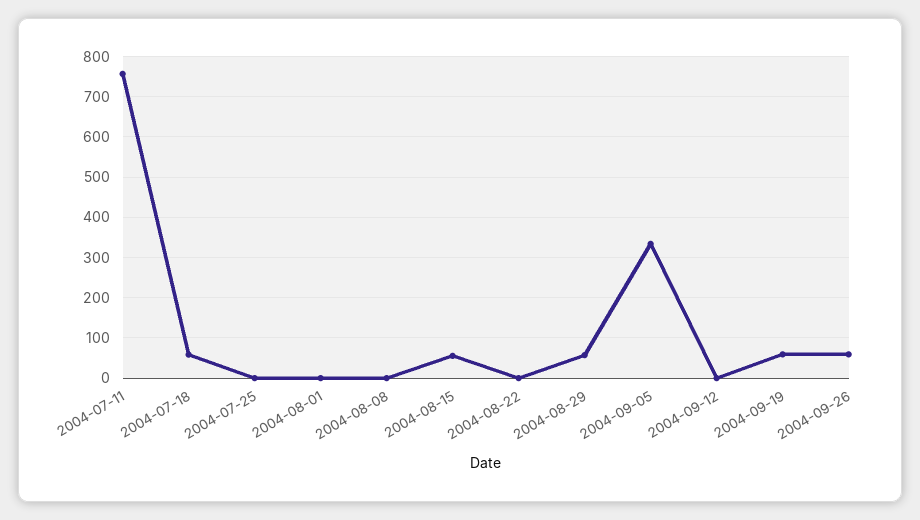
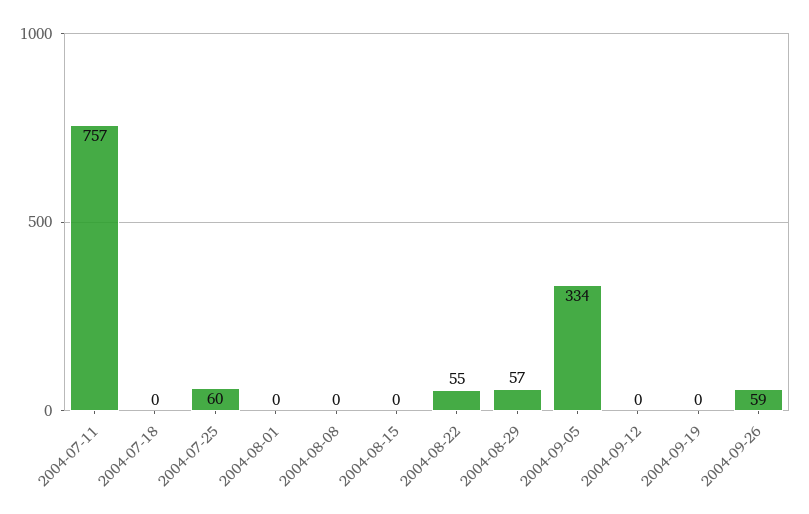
2004-07-18: 60 -> 0
2004-07-25: 0 -> 60
2004-08-15: 60 -> 0
2004-08-22: 0 -> 55
2004-09-19: 60 -> 0

